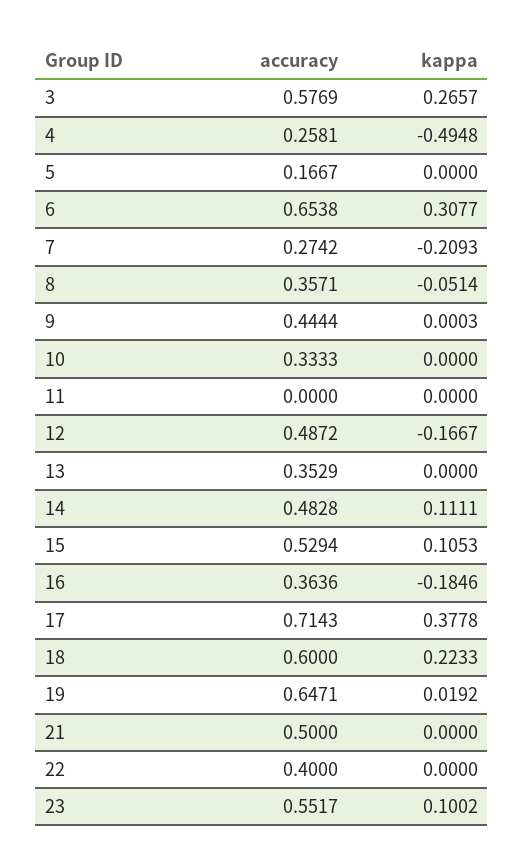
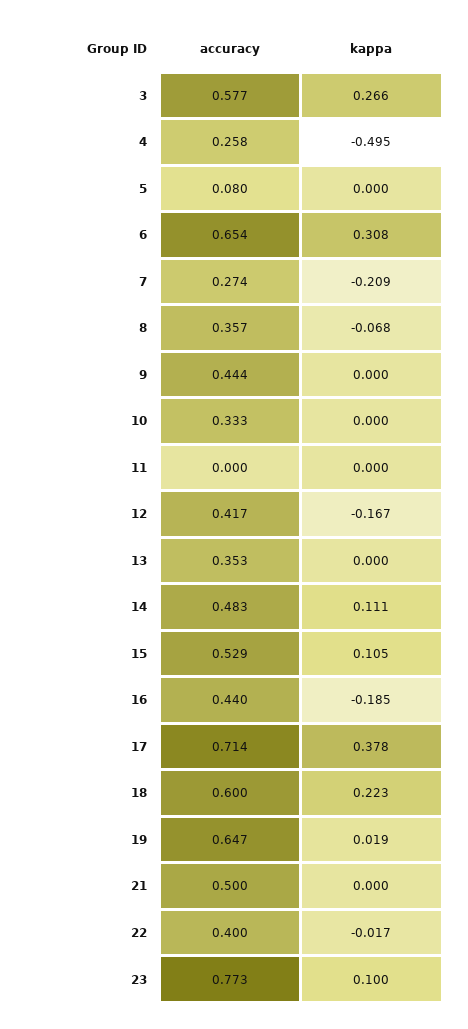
accuracy, 5: 0.1667 -> 0.08
kappa, 8: -0.0514 -> -0.068
accuracy, 12: 0.4872 -> 0.417
accuracy, 16: 0.3636 -> 0.44
kappa, 22: 0 -> -0.017
accuracy, 23: 0.5517 -> 0.773

